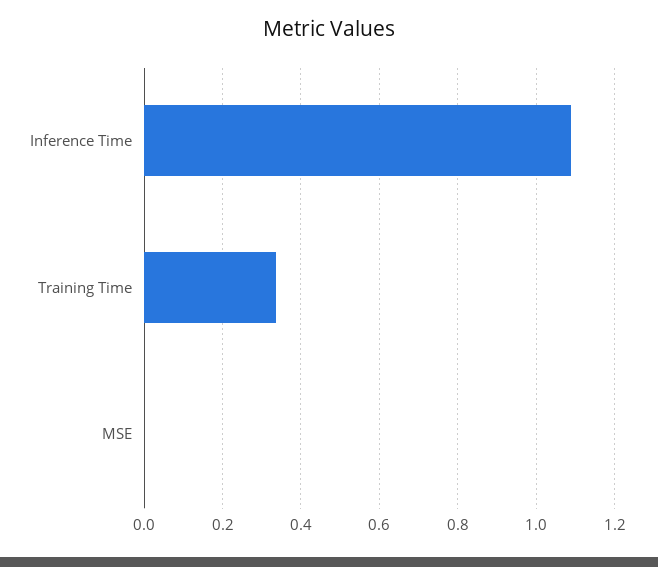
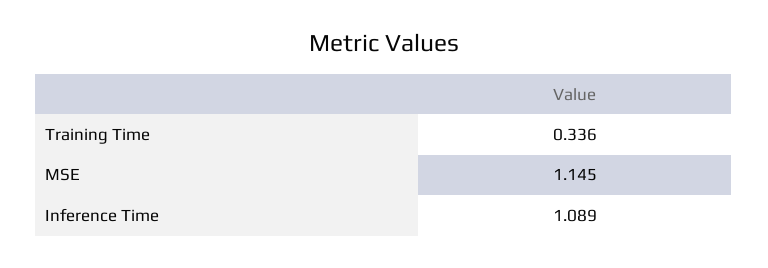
MSE: 0 -> 1.145

